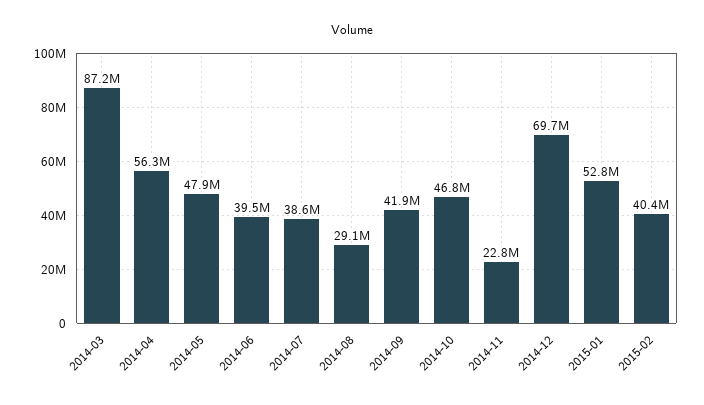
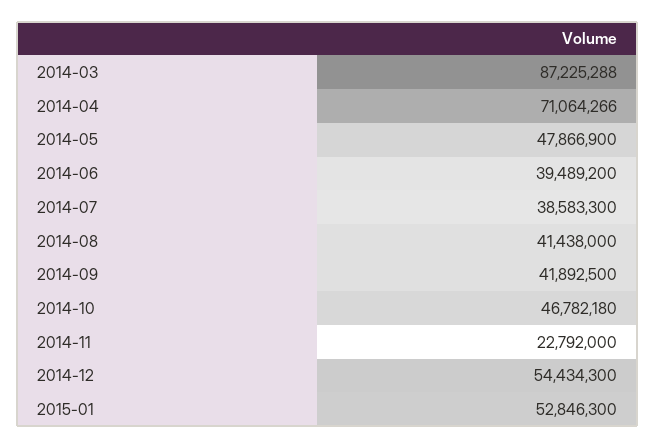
2014-04: 56300000 -> 71064266
2014-08: 29100000 -> 41438000
2014-12: 69700000 -> 54434300
2015-02: 40400000 -> none

